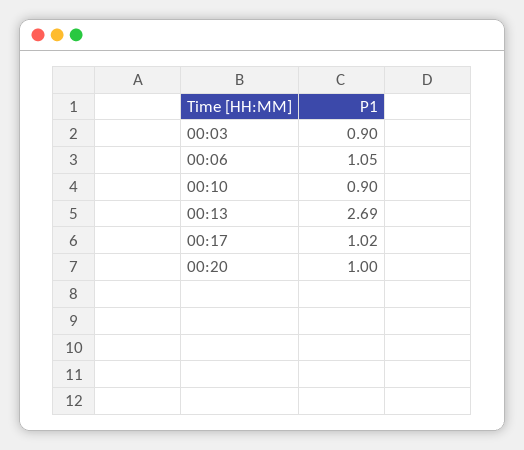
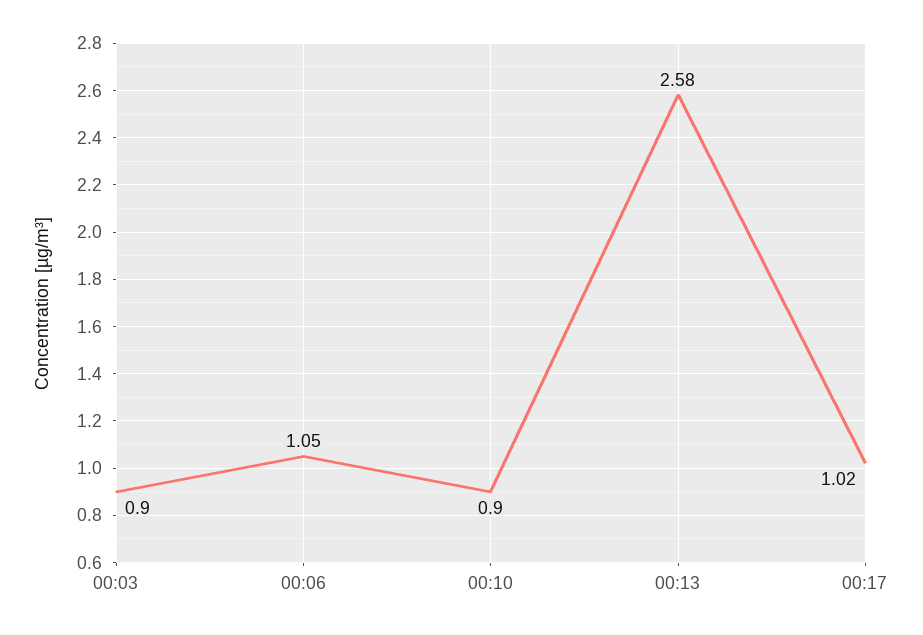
00:13: 2.69 -> 2.58
00:20: 1 -> none

